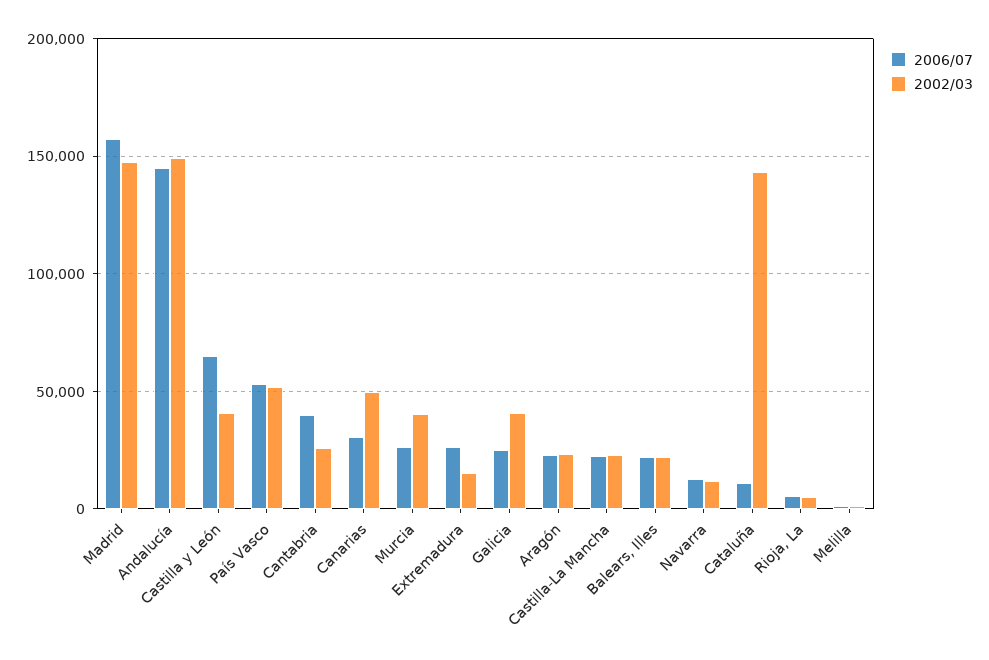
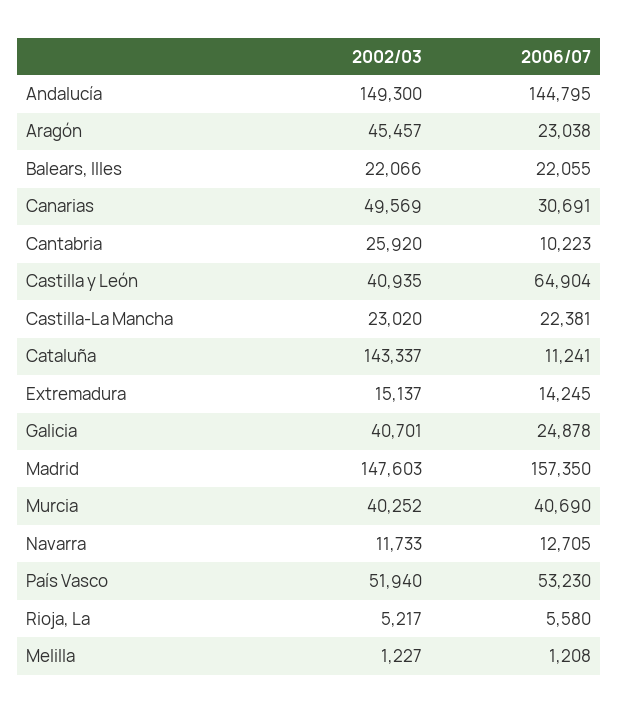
2006/07, Cantabria: 40000 -> 10223
2006/07, Murcia: 25000 -> 40690
2006/07, Extremadura: 25000 -> 14245
2002/03, Aragón: 25000 -> 45457

